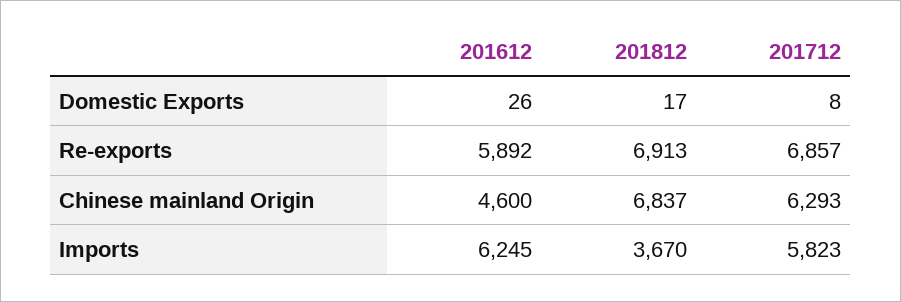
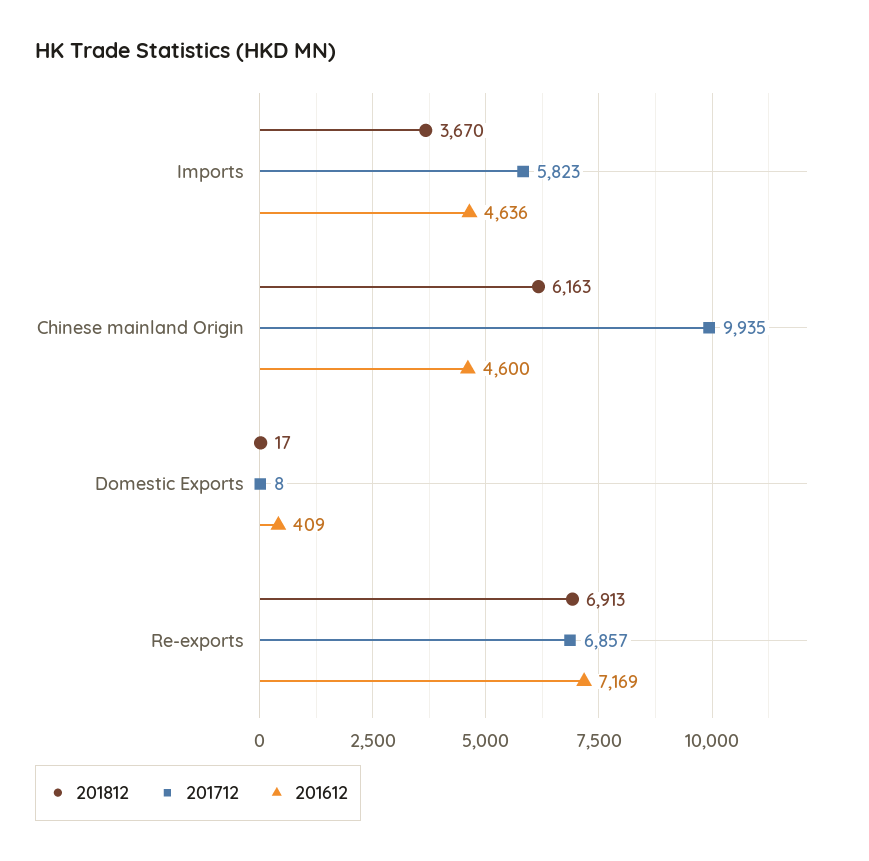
201612, Domestic Exports: 26 -> 409
201612, Re-exports: 5892 -> 7169
201812, Chinese mainland Origin: 6837 -> 6163
201712, Chinese mainland Origin: 6293 -> 9935
201612, Imports: 6245 -> 4636

